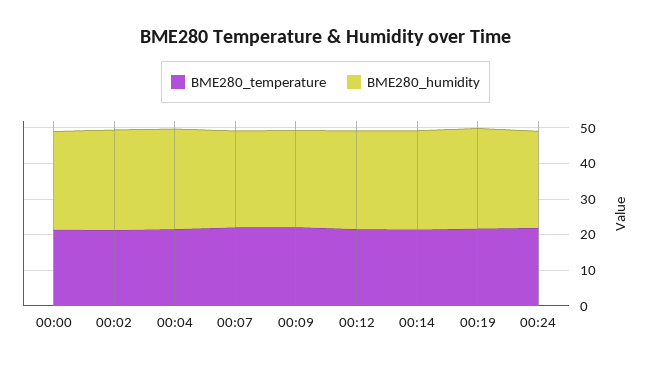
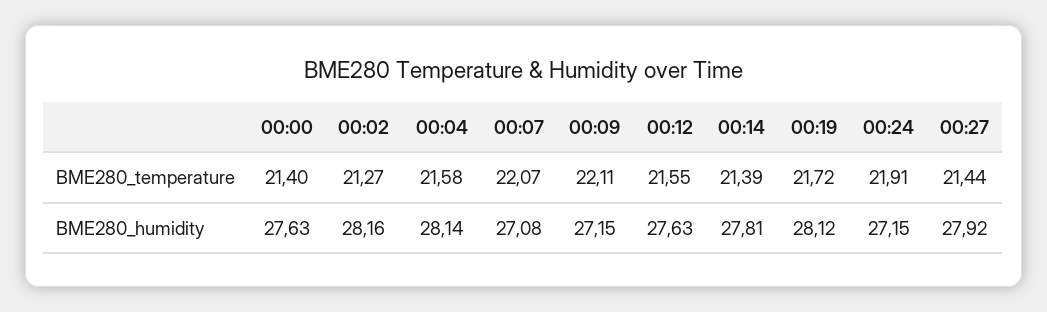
BME280_temperature, 00:27: none -> 21.44
BME280_humidity, 00:27: none -> 27.92

